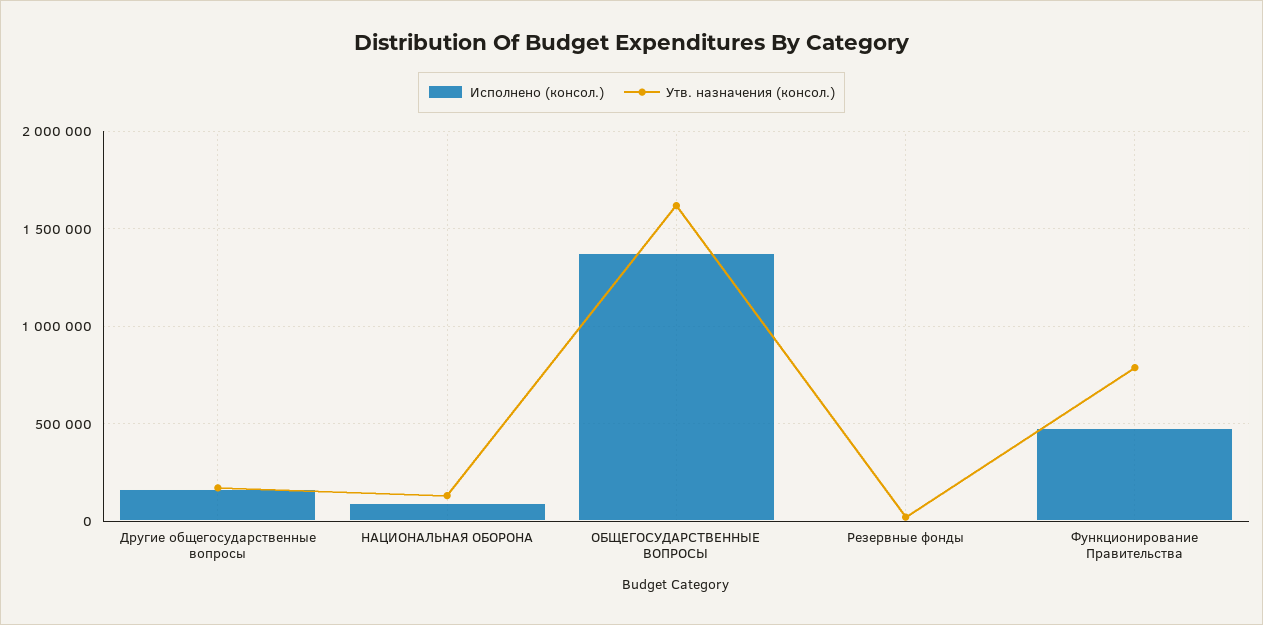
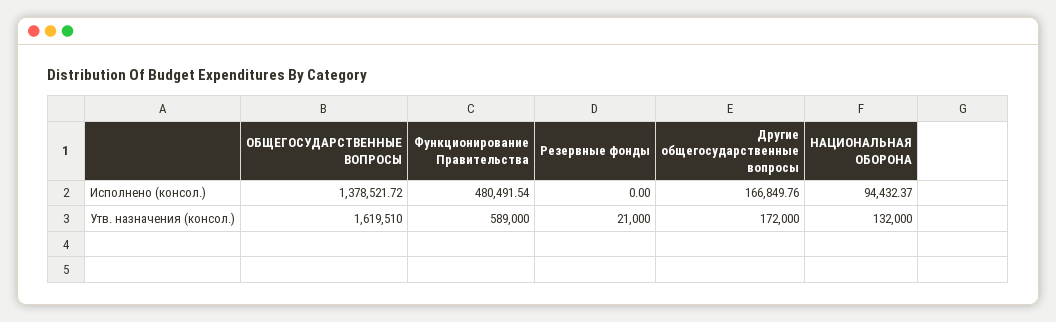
Утв. назначения (консол.), Функционирование Правительства: 800000 -> 589000

